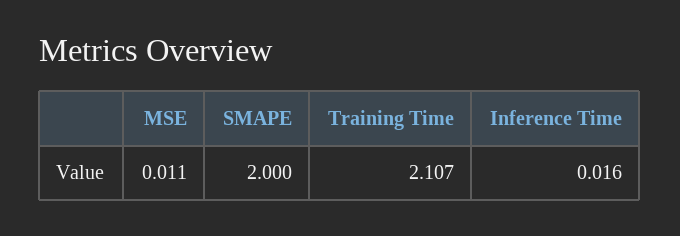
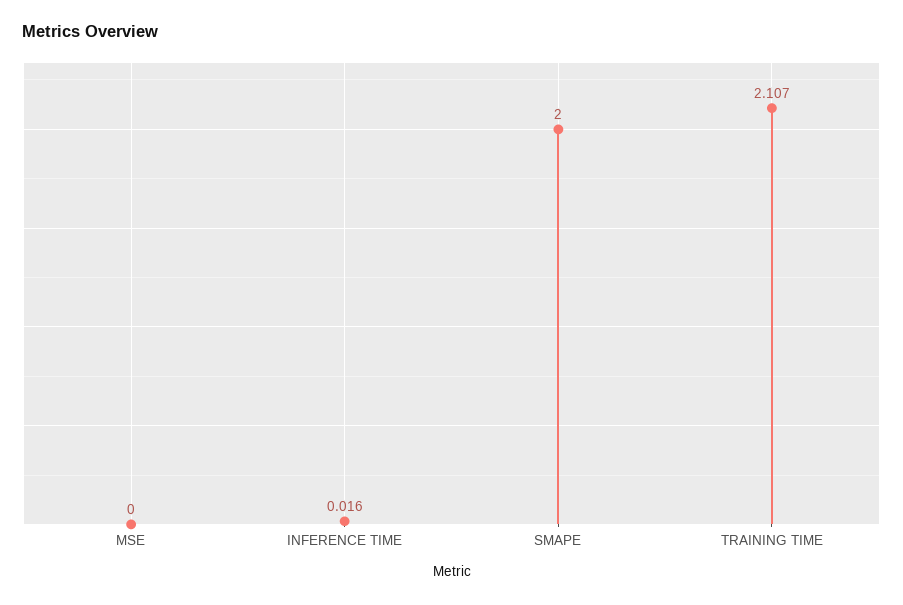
MSE: 0.011 -> 0

